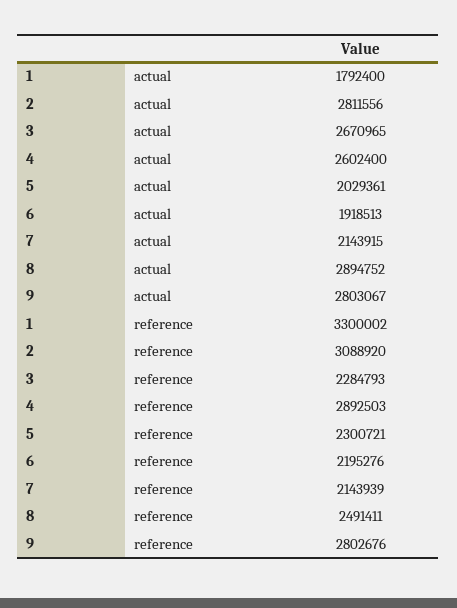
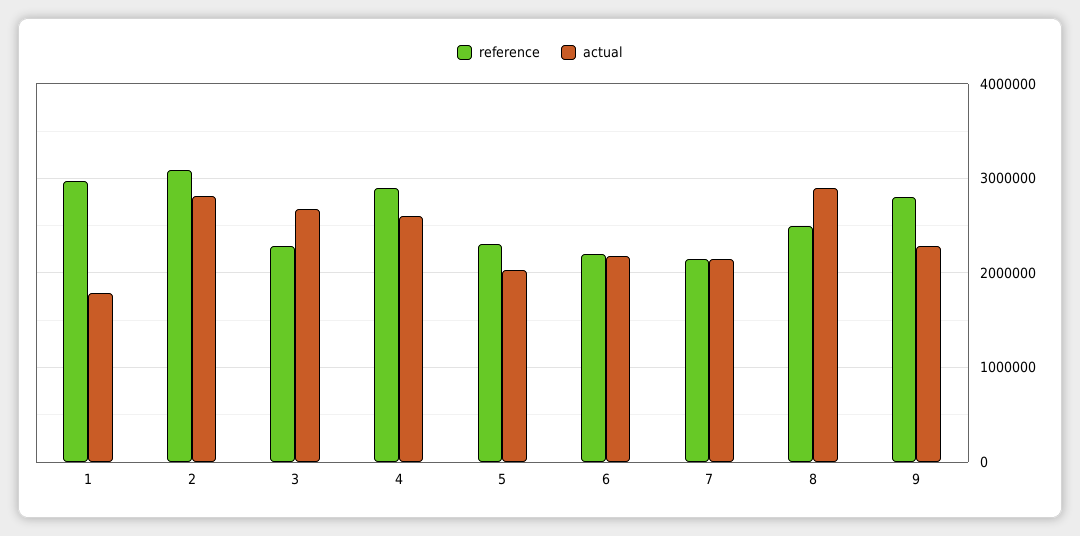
actual, 6: 1918513 -> 2200000
actual, 9: 2803067 -> 2300000
reference, 1: 3300002 -> 3000000

